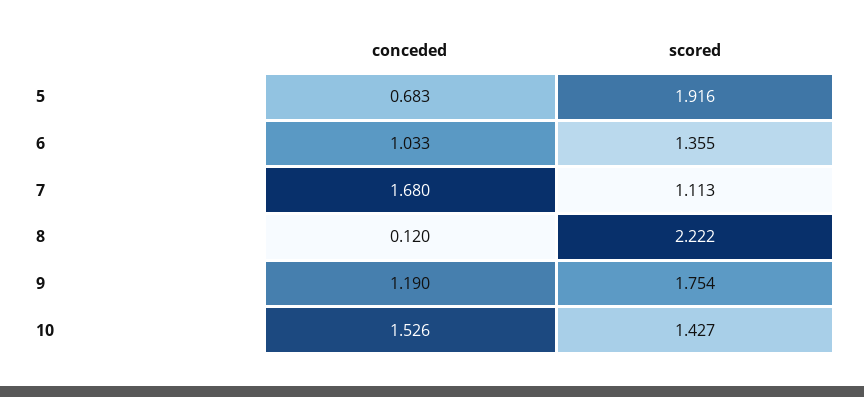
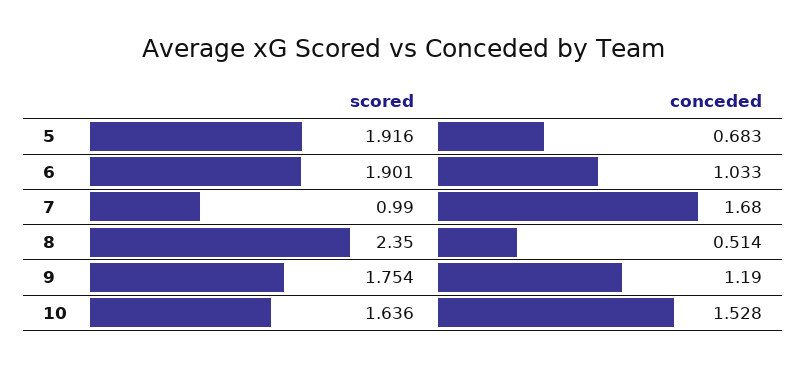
scored, 6: 1.355 -> 1.901
scored, 7: 1.113 -> 0.99
conceded, 8: 0.12 -> 0.514
scored, 8: 2.222 -> 2.35
conceded, 10: 1.526 -> 1.528
scored, 10: 1.427 -> 1.636

